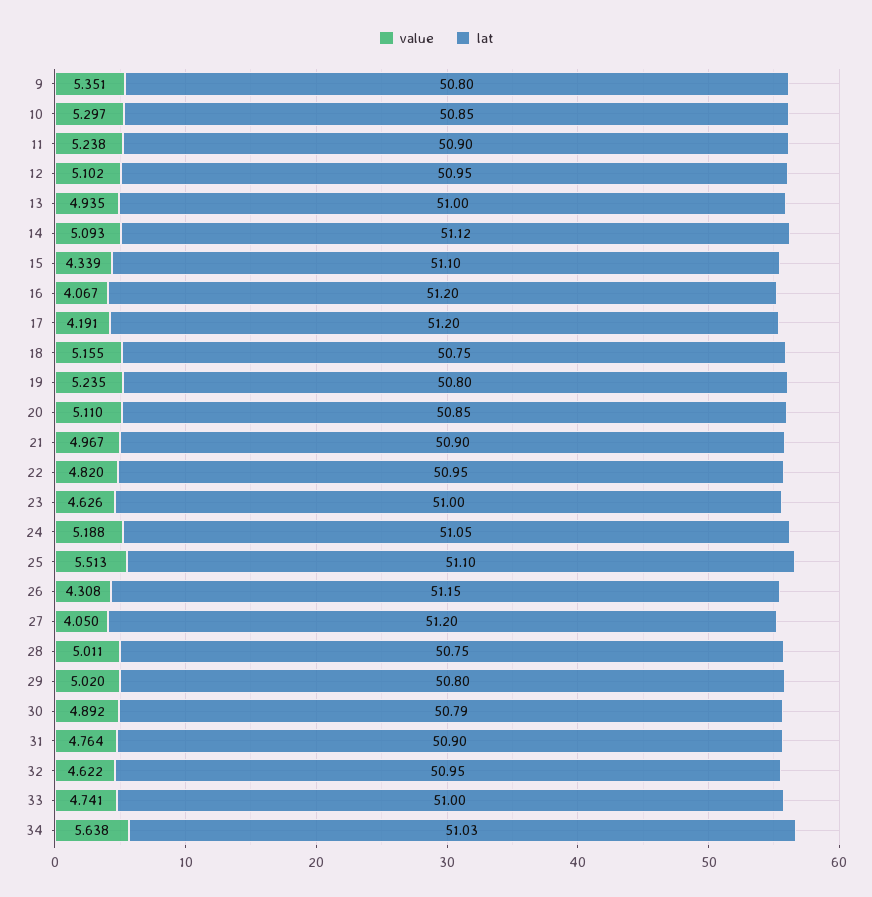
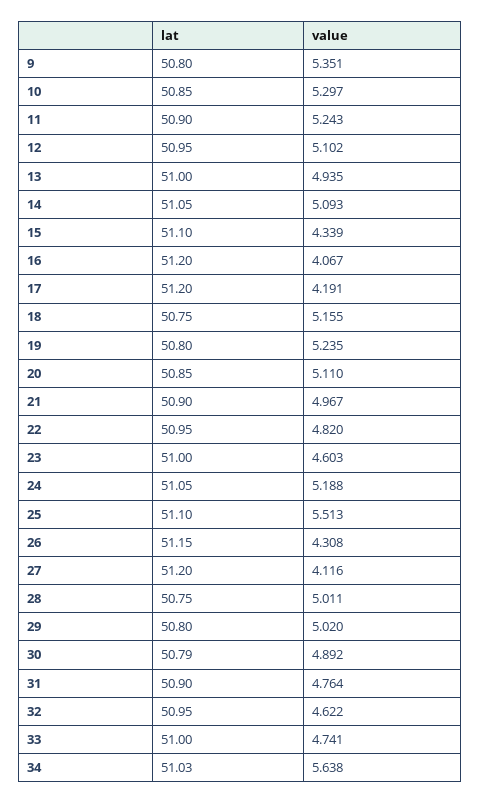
value, 11: 5.238 -> 5.243
lat, 14: 51.12 -> 51.05
value, 23: 4.626 -> 4.603
value, 27: 4.05 -> 4.116

